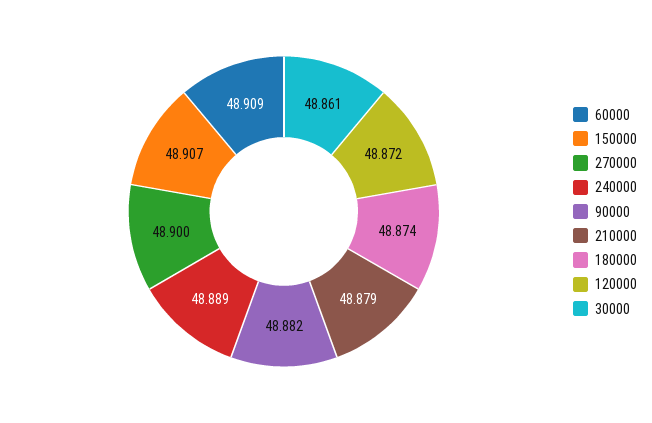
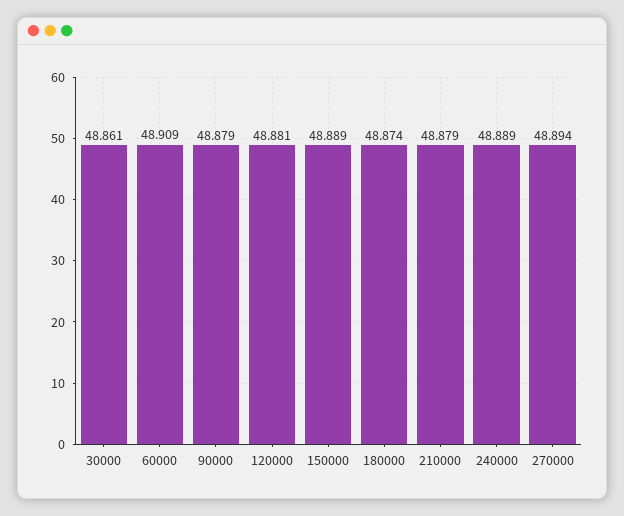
150000: 48.907 -> 48.889
270000: 48.9 -> 48.894
90000: 48.882 -> 48.879
120000: 48.872 -> 48.881

